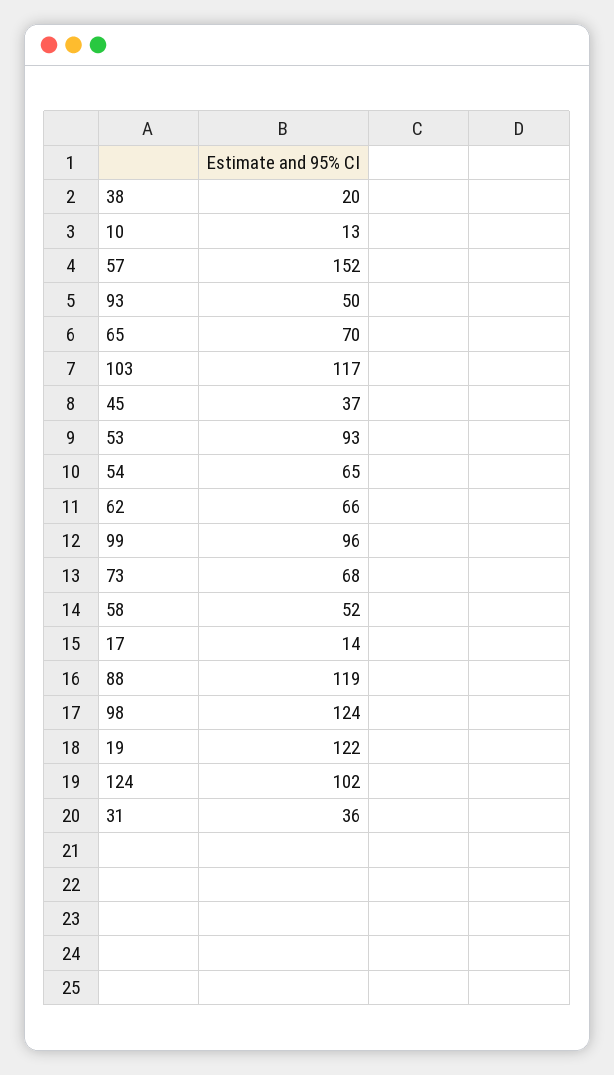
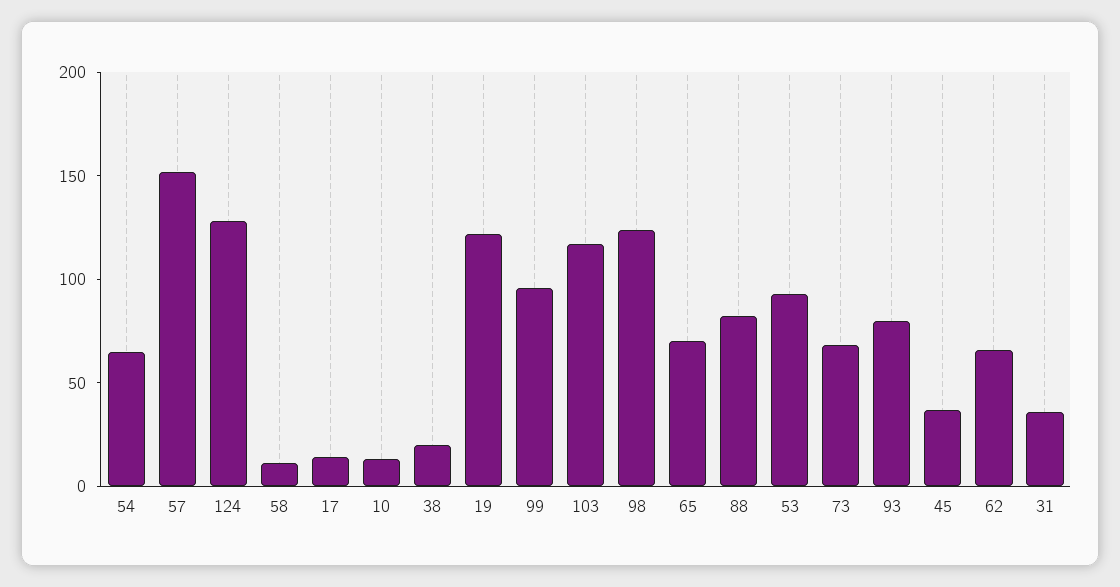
93: 50 -> 80
58: 52 -> 10
88: 119 -> 80
124: 102 -> 130

